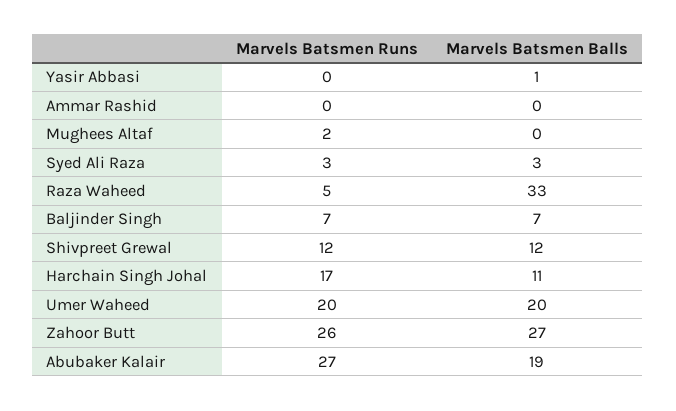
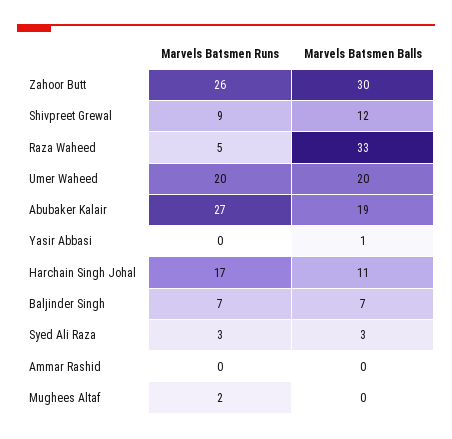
Marvels Batsmen Runs, Shivpreet Grewal: 12 -> 9
Marvels Batsmen Balls, Zahoor Butt: 27 -> 30

